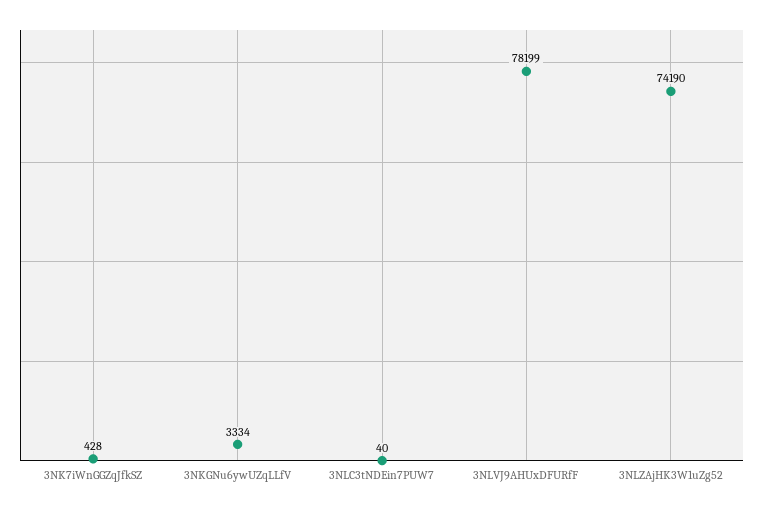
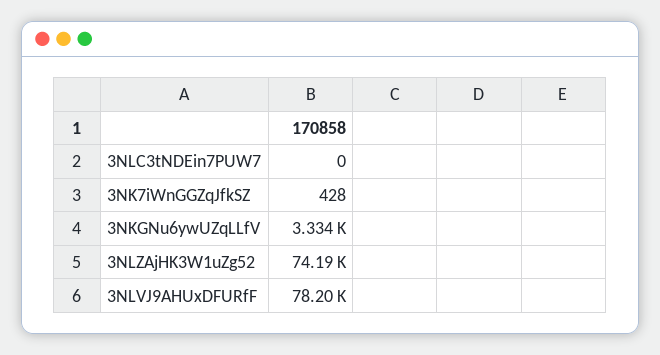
3NLC3tNDEin7PUW7: 40 -> 0

